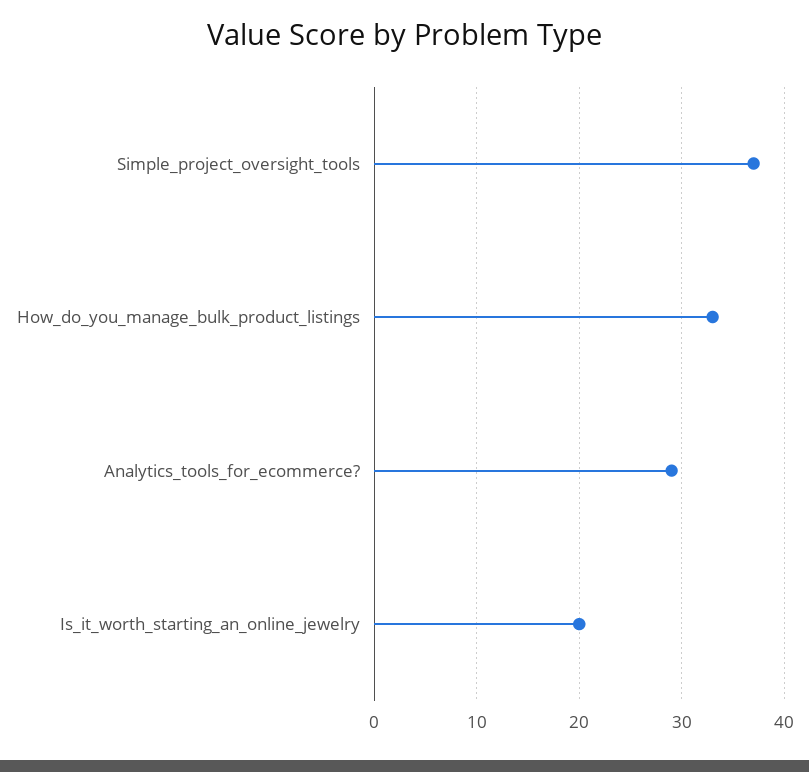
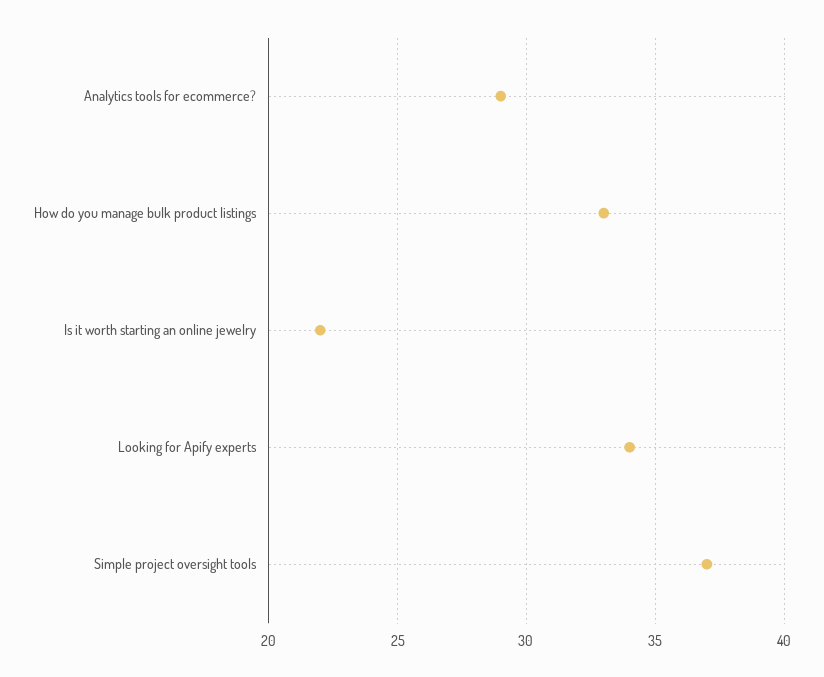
Is_it_worth_starting_an_online_jewelry: 20 -> 22
Looking for Apify experts: none -> 34

